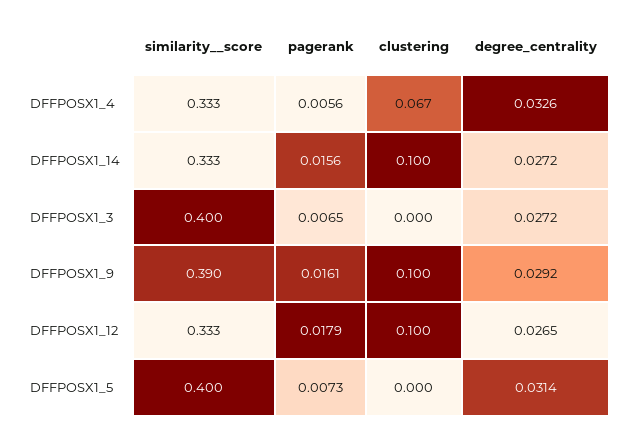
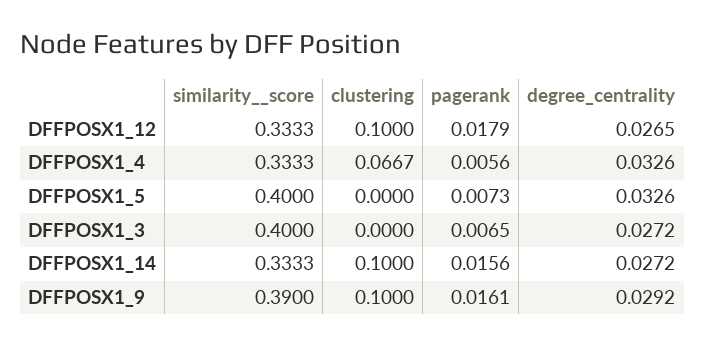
degree_centrality, DFFPOSX1_5: 0.0314 -> 0.0326

